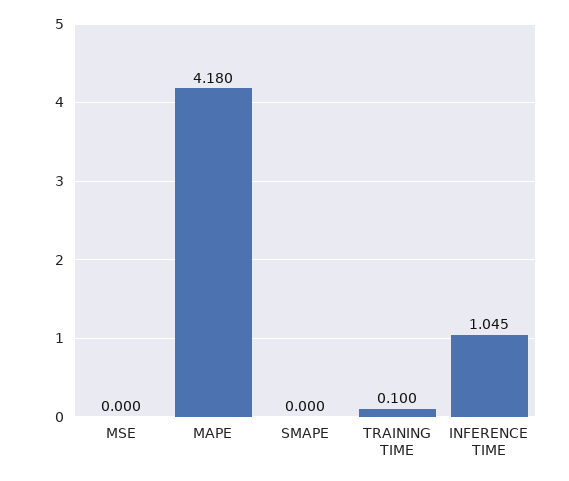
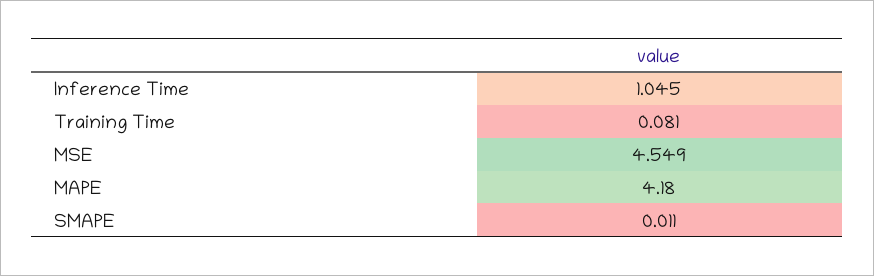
MSE: 0 -> 4.549
SMAPE: 0 -> 0.011
TRAINING TIME: 0.1 -> 0.081

